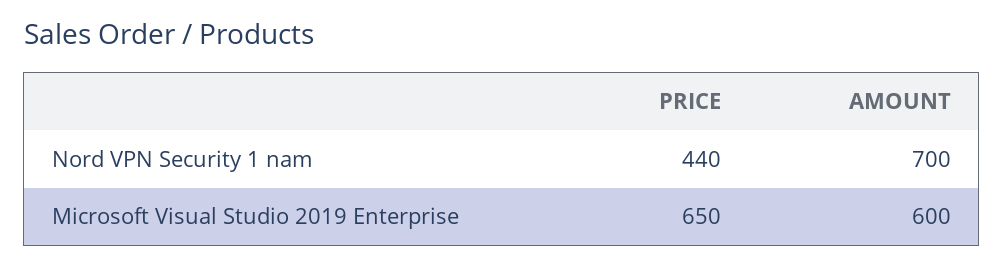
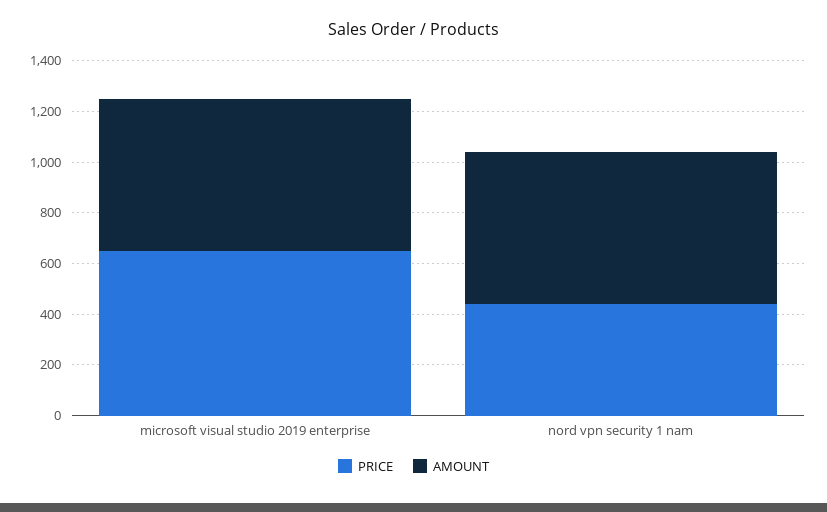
AMOUNT, Nord VPN Security 1 nam: 700 -> 600

